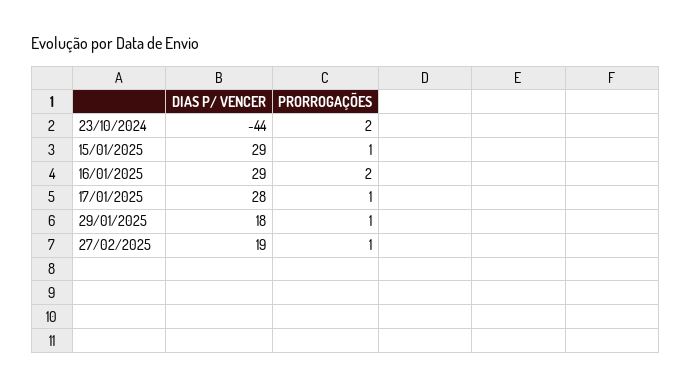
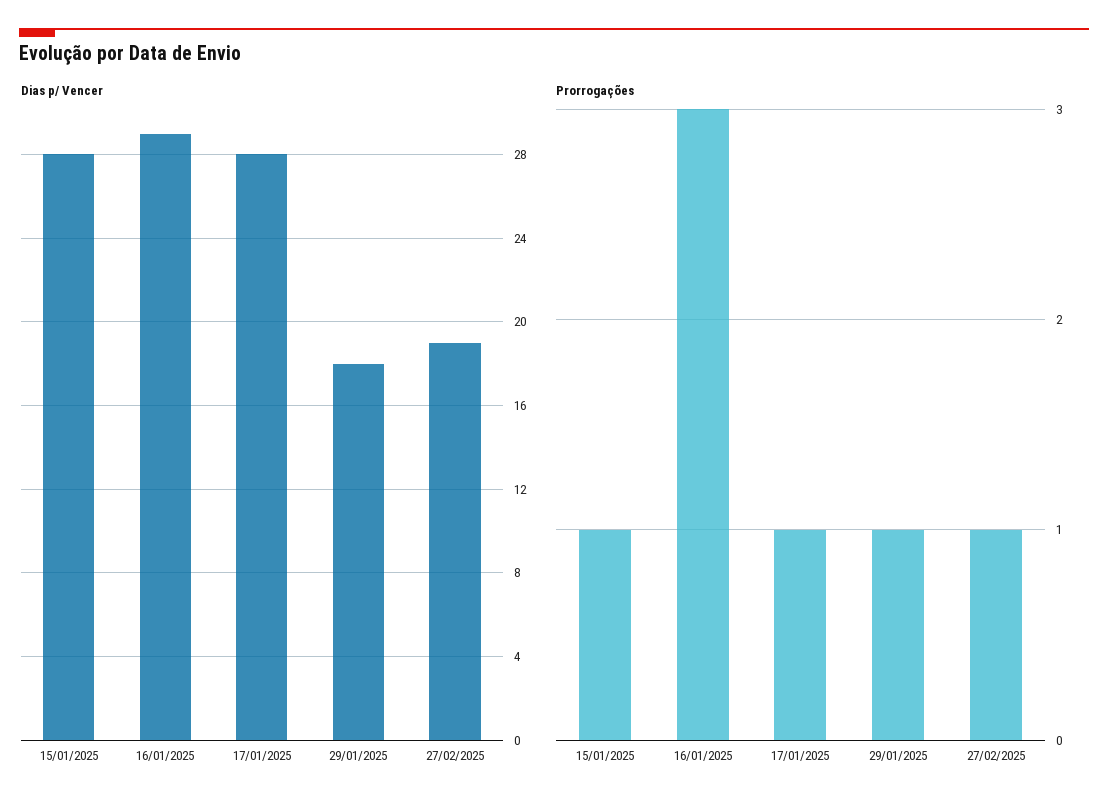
DIAS P/ VENCER, 23/10/2024: -44 -> none
PRORROGAÇÕES, 23/10/2024: 2 -> none
DIAS P/ VENCER, 15/01/2025: 29 -> 28
PRORROGAÇÕES, 16/01/2025: 2 -> 3

